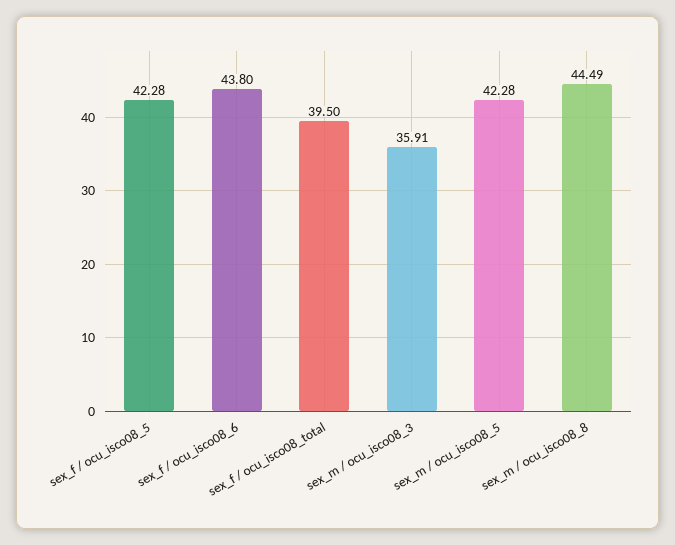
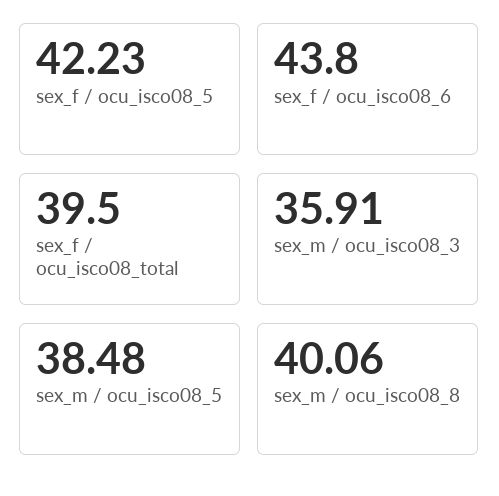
sex_f / ocu_isco08_5: 42.28 -> 42.23
sex_m / ocu_isco08_5: 42.28 -> 38.48
sex_m / ocu_isco08_8: 44.49 -> 40.06

